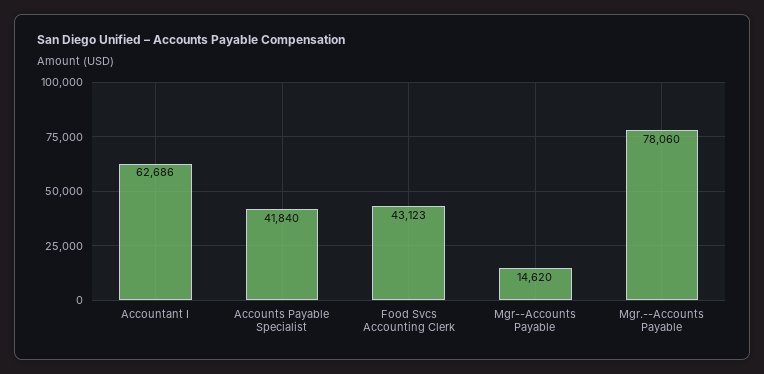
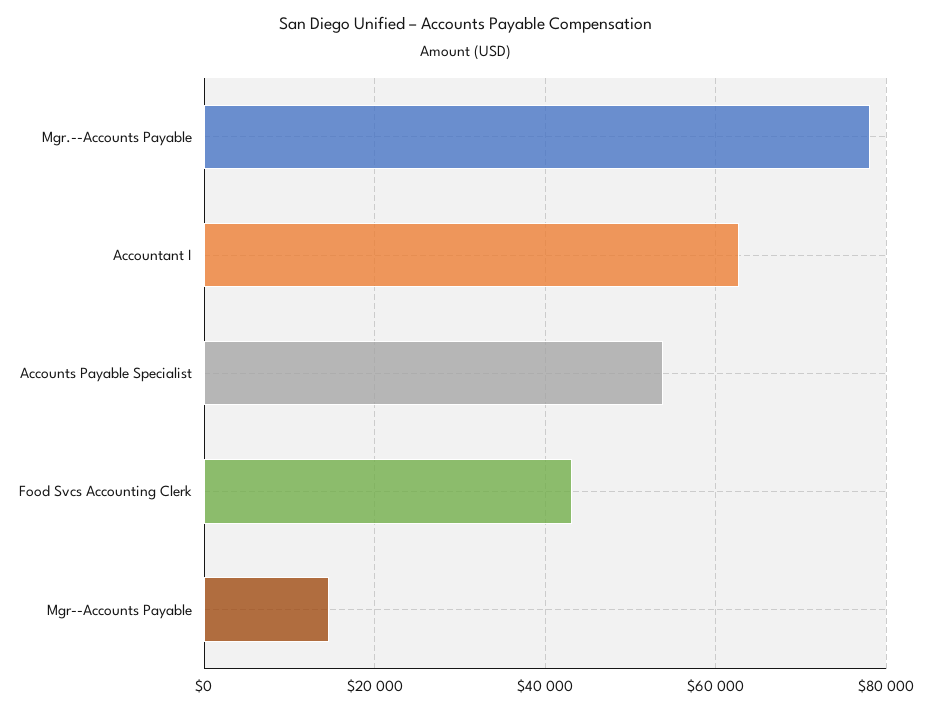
Accounts Payable Specialist: 41840 -> 54000

